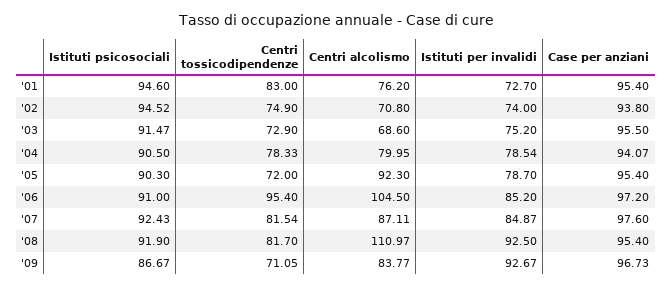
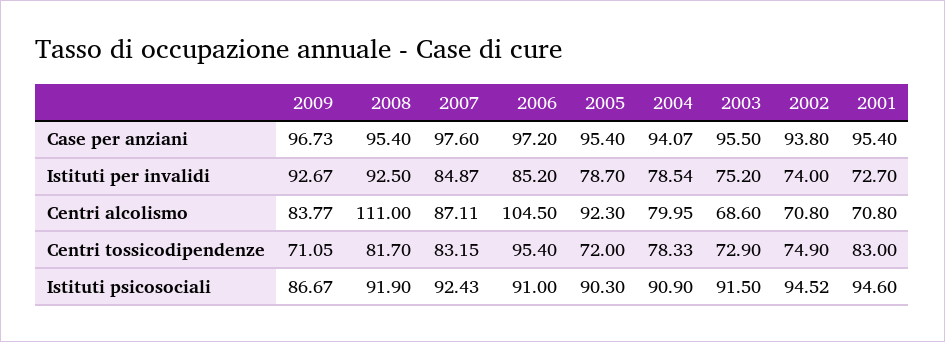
Centri alcolismo, '01: 76.2 -> 70.8
Istituti psicosociali, '03: 91.47 -> 91.5
Istituti psicosociali, '04: 90.5 -> 90.9
Centri tossicodipendenze, '07: 81.54 -> 83.15
Centri alcolismo, '08: 110.97 -> 111

